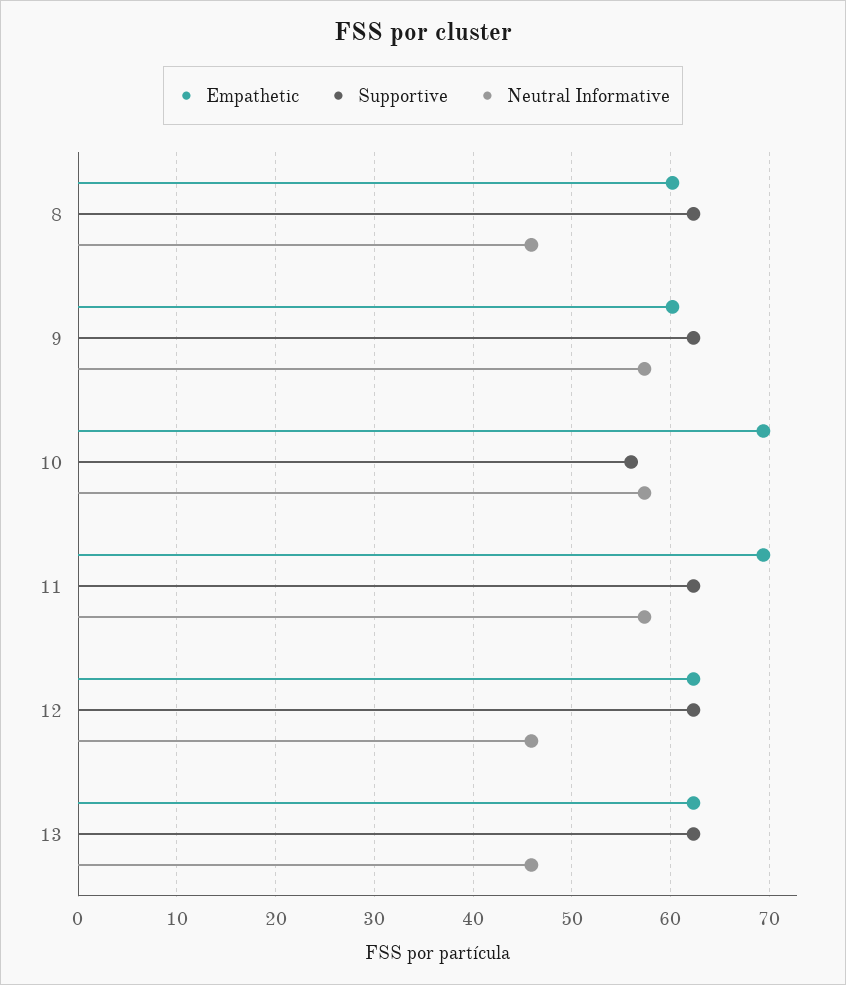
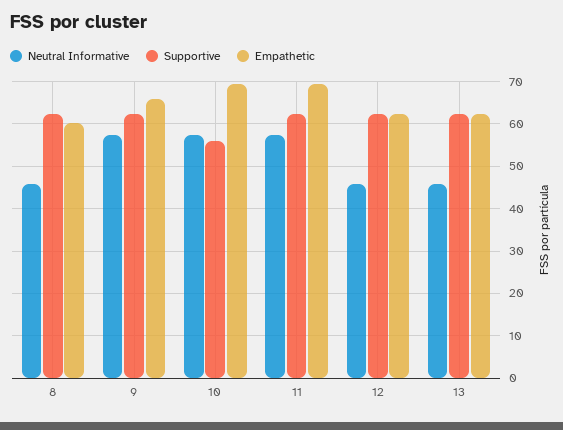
Empathetic, 9: 60 -> 66

